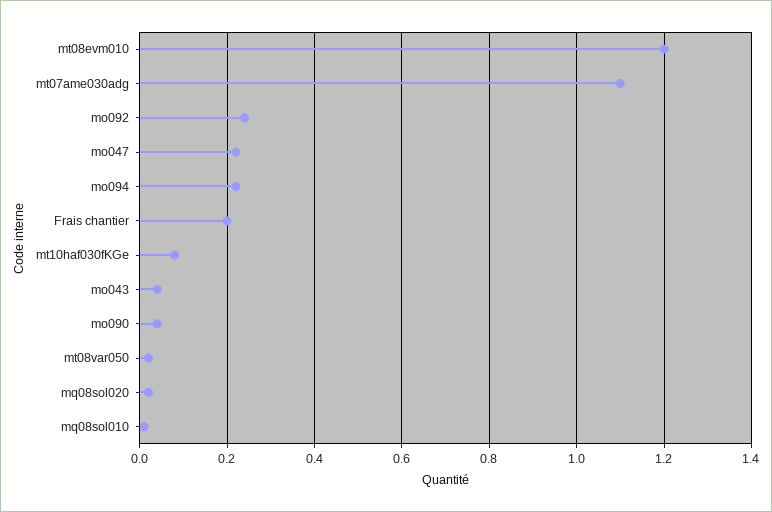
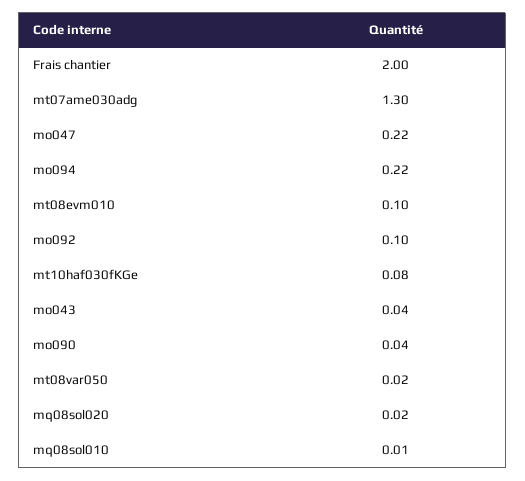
mt08evm010: 1.2 -> 0.1
mt07ame030adg: 1.1 -> 1.3
mo092: 0.25 -> 0.1
Frais chantier: 0.2 -> 2

